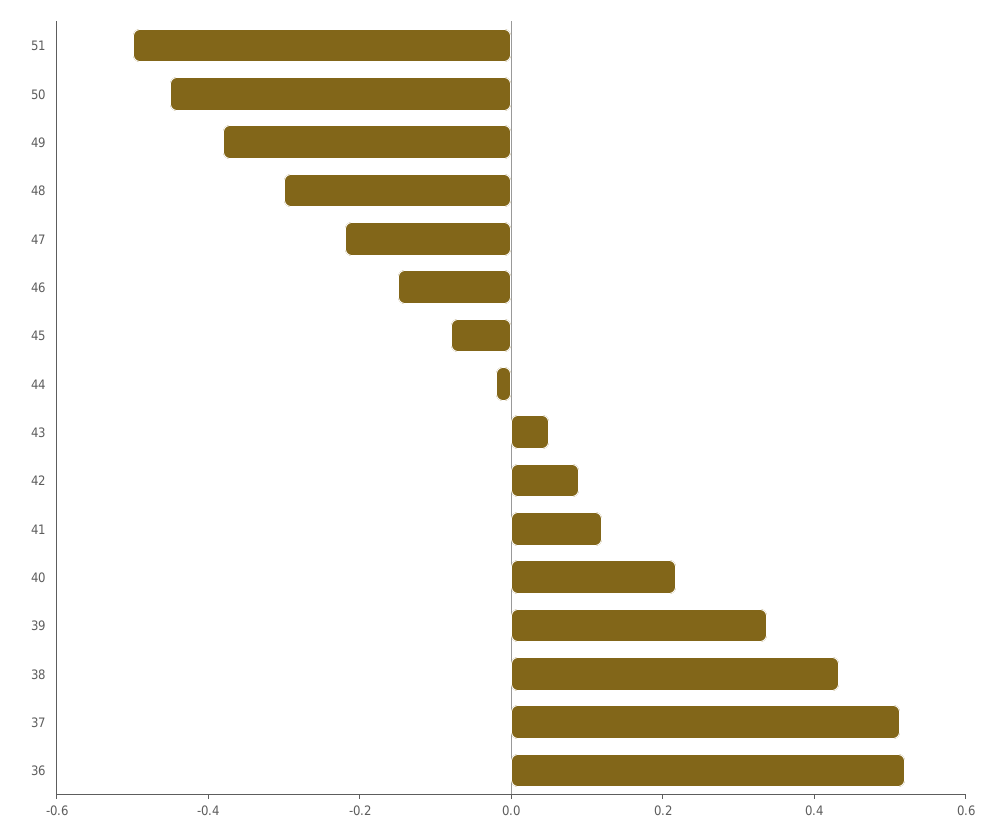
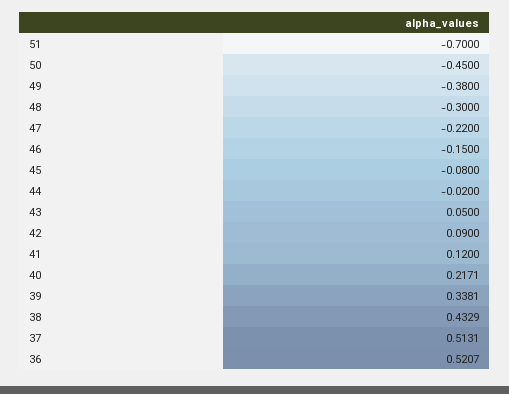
51: -0.5 -> -0.7

